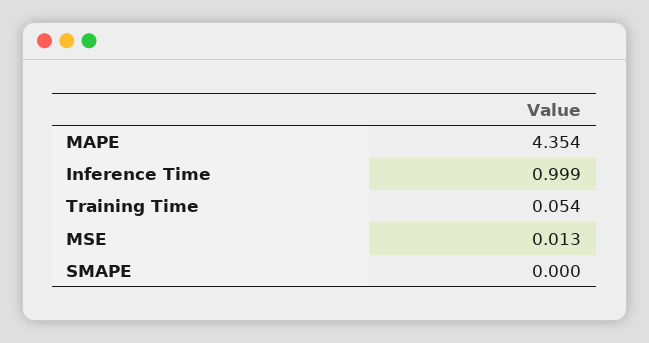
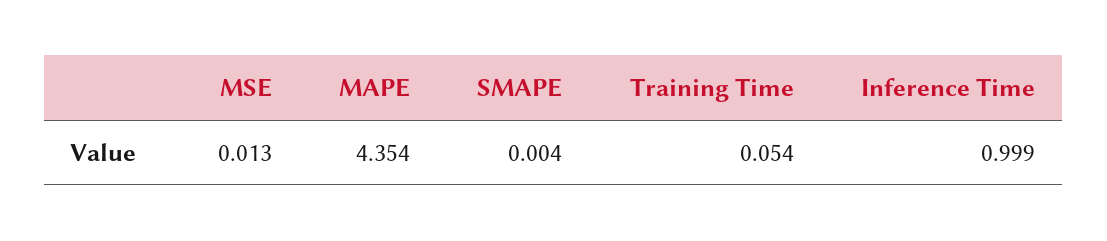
SMAPE: 0 -> 0.004

